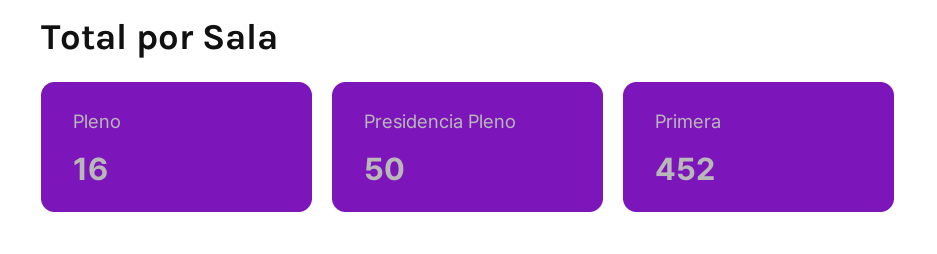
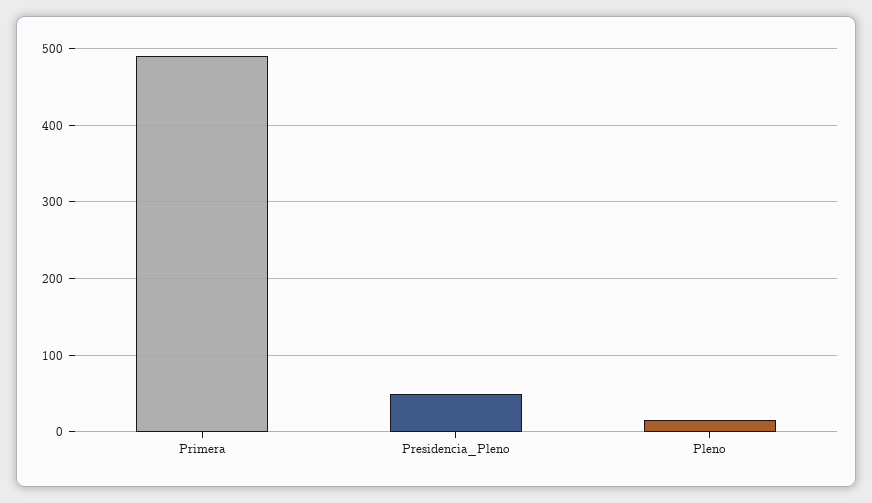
Primera: 452 -> 490

